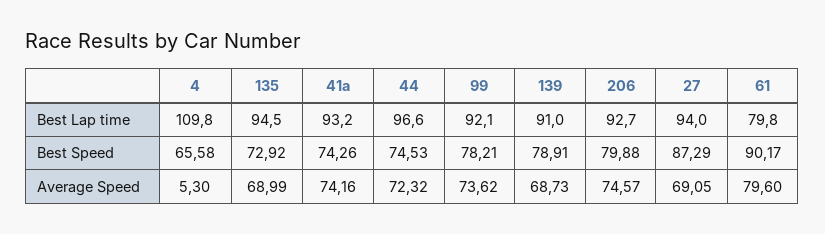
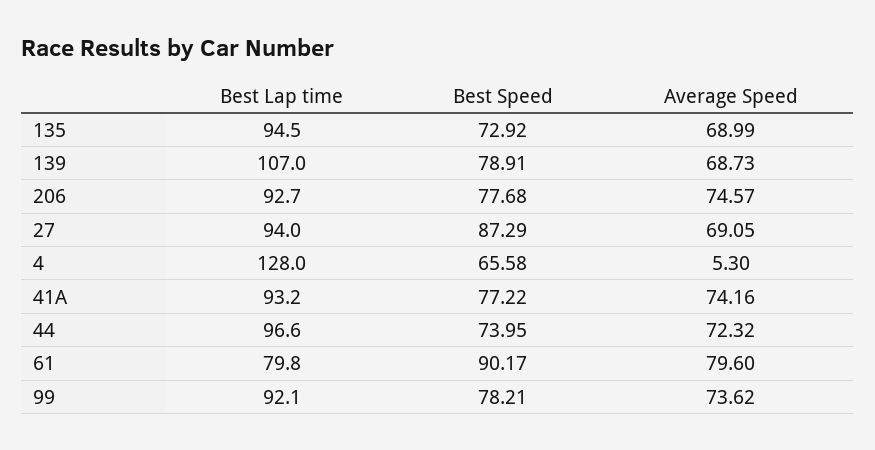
4, Best Lap time: 109.8 -> 128
139, Best Lap time: 91 -> 107
41a, Best Speed: 74.26 -> 77.22
44, Best Speed: 74.53 -> 73.95
206, Best Speed: 79.88 -> 77.68

